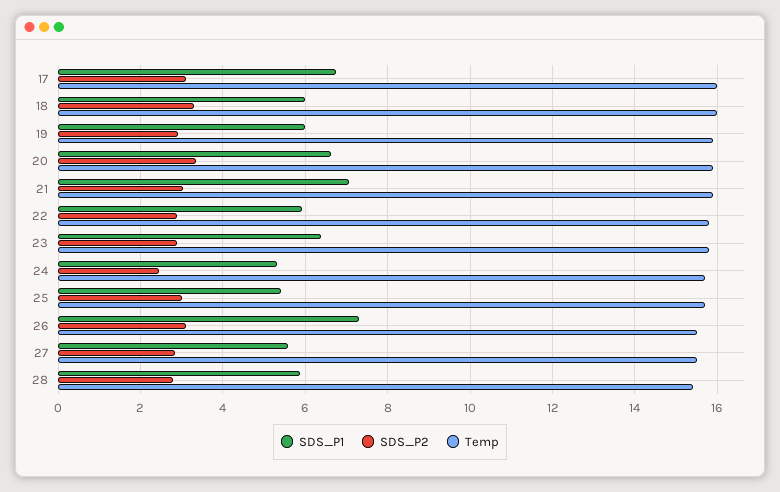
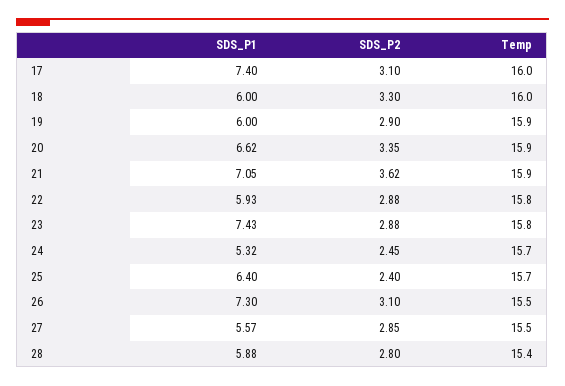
SDS_P1, 17: 6.8 -> 7.4
SDS_P2, 21: 3 -> 3.62
SDS_P1, 23: 6.4 -> 7.43
SDS_P1, 25: 5.4 -> 6.4
SDS_P2, 25: 3 -> 2.4

